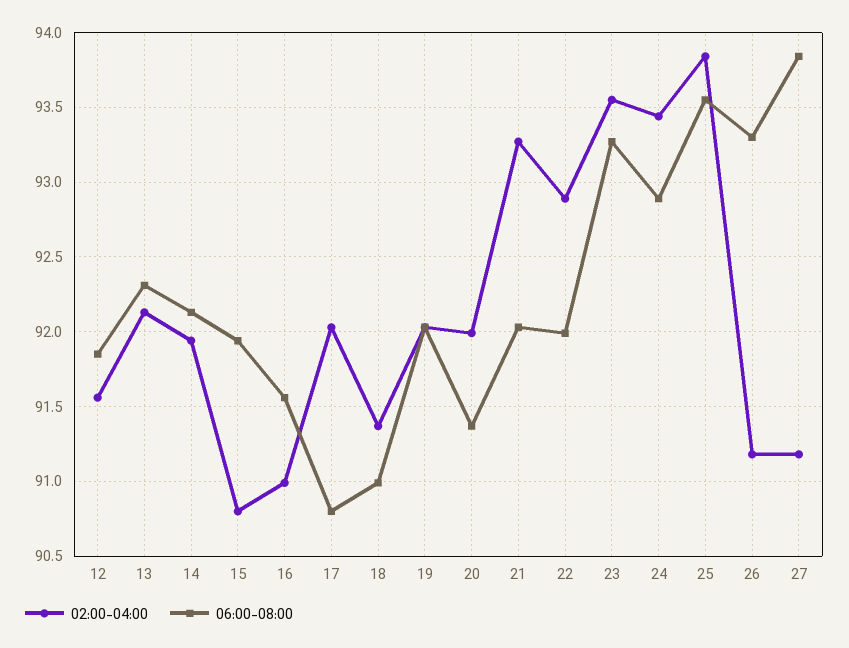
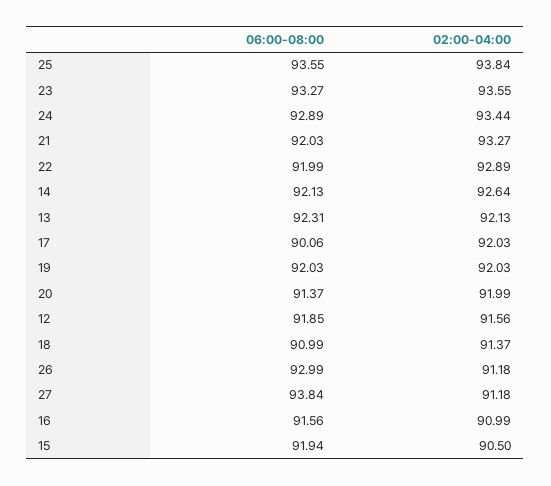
02:00-04:00, 14: 91.95 -> 92.64
02:00-04:00, 15: 90.8 -> 90.5
06:00-08:00, 17: 90.8 -> 90.06
06:00-08:00, 26: 93.3 -> 92.99

